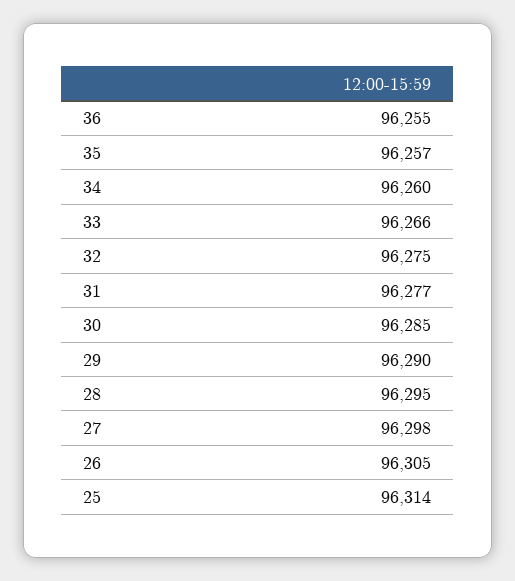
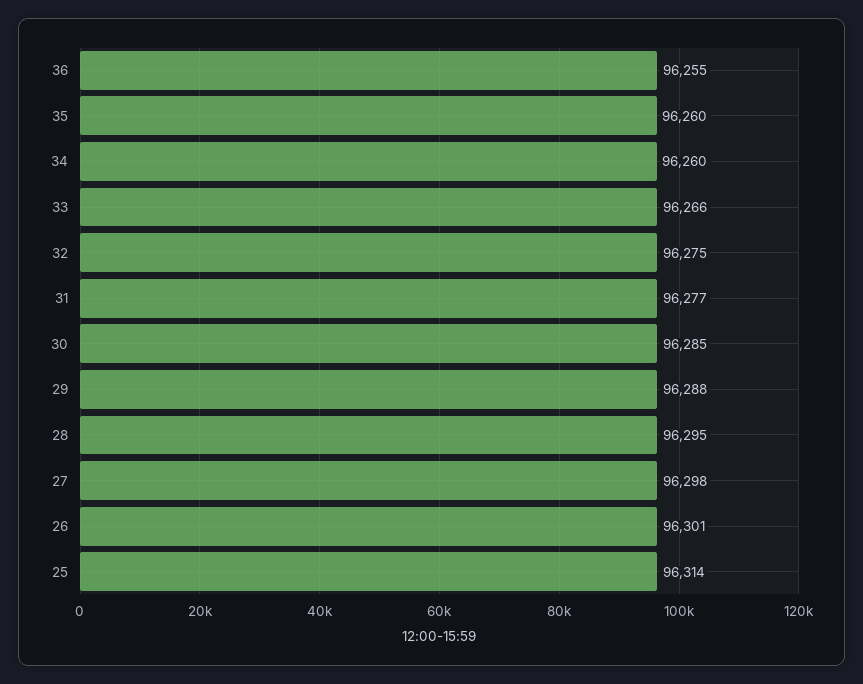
35: 96257 -> 96260
29: 96290 -> 96288
26: 96305 -> 96301

